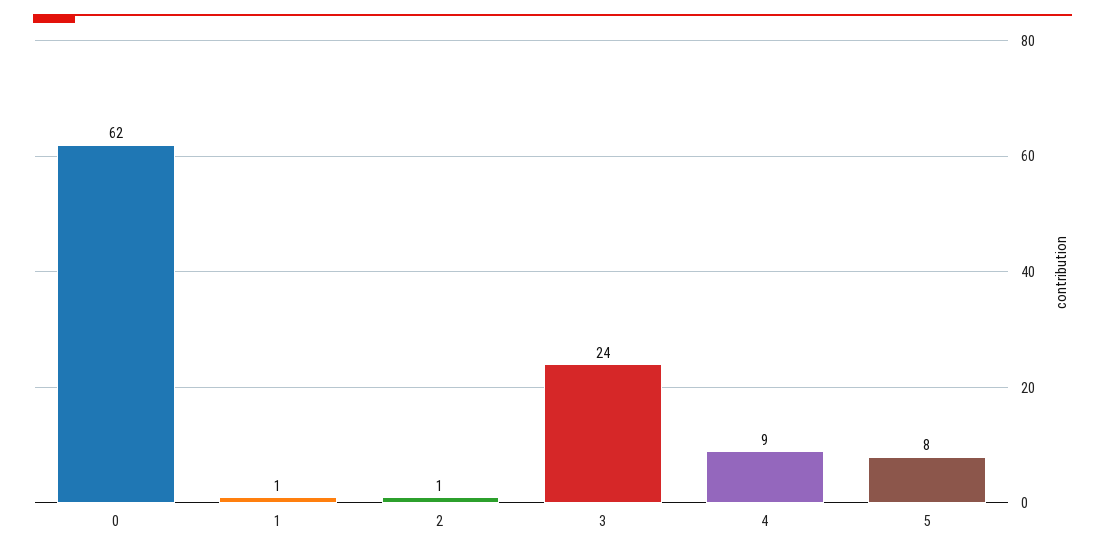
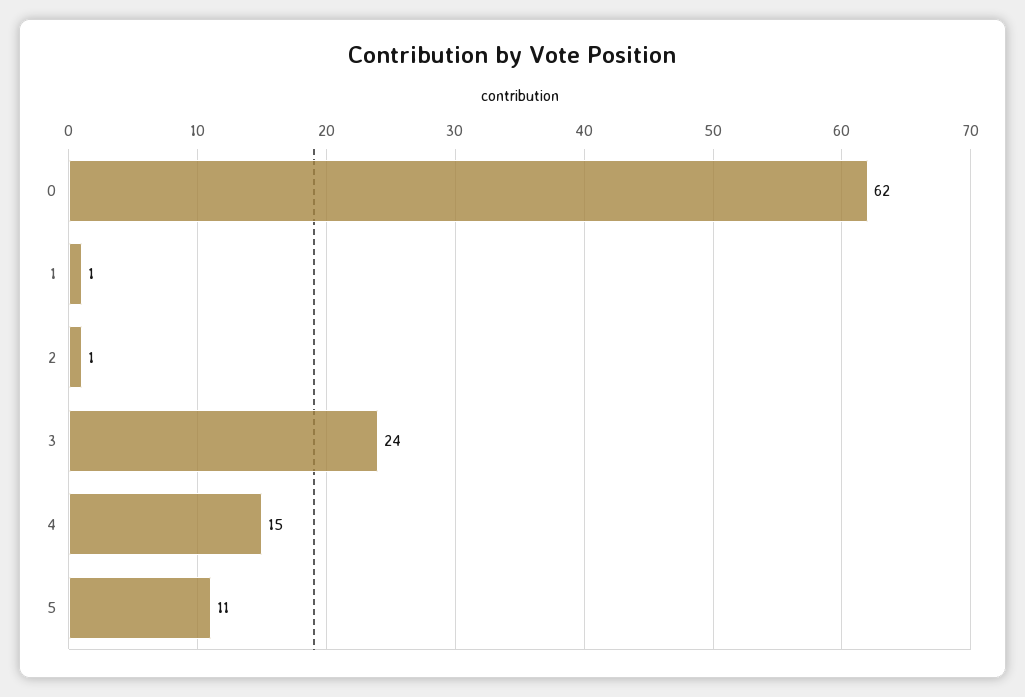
4: 9 -> 15
5: 8 -> 11

